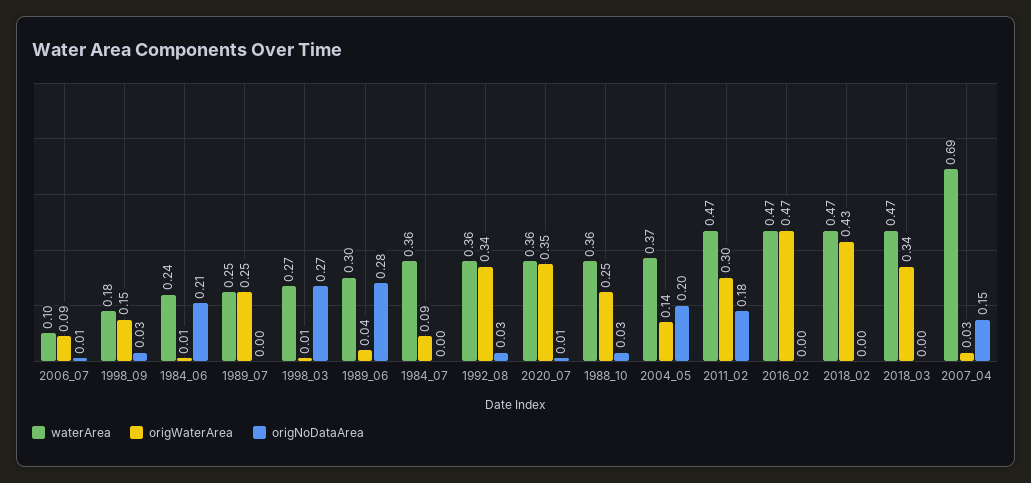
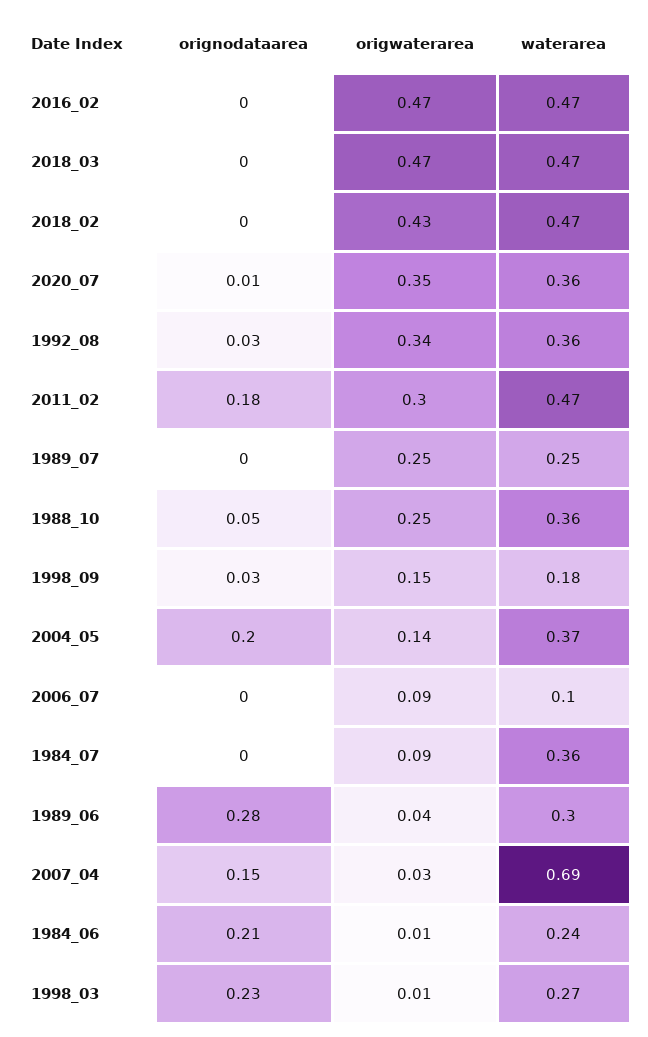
origNoDataArea, 2006_07: 0.01 -> 0
origNoDataArea, 1998_03: 0.27 -> 0.23
origNoDataArea, 1988_10: 0.03 -> 0.05
origWaterArea, 2018_03: 0.34 -> 0.47

